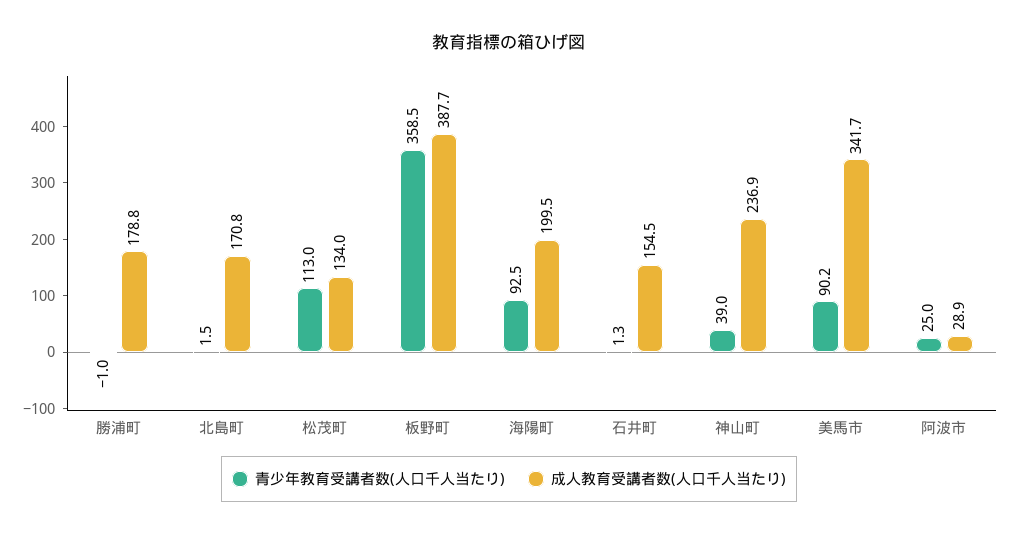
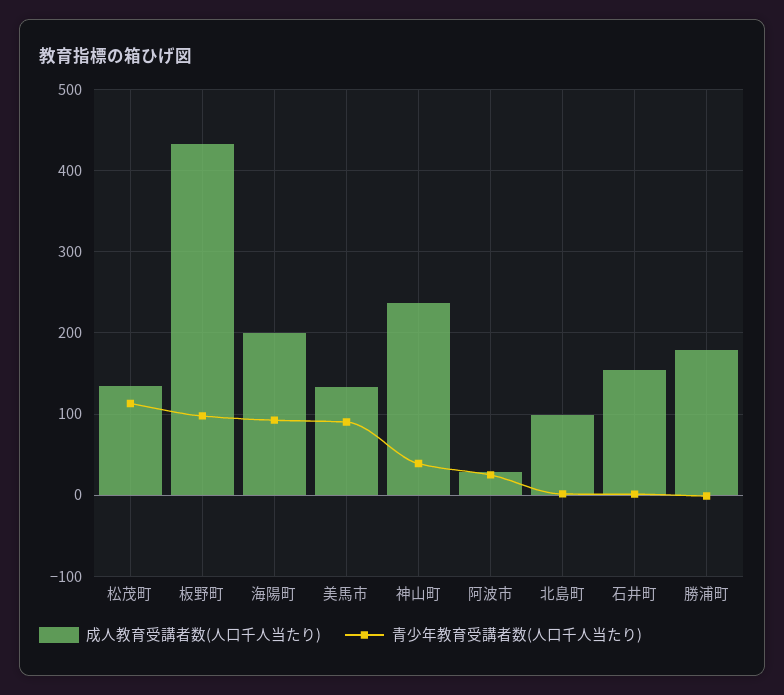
成人教育受講者数(人口千人当たり), 北島町: 170.8 -> 100
青少年教育受講者数(人口千人当たり), 板野町: 358.5 -> 100
成人教育受講者数(人口千人当たり), 板野町: 387.7 -> 430
成人教育受講者数(人口千人当たり), 美馬市: 341.7 -> 130

